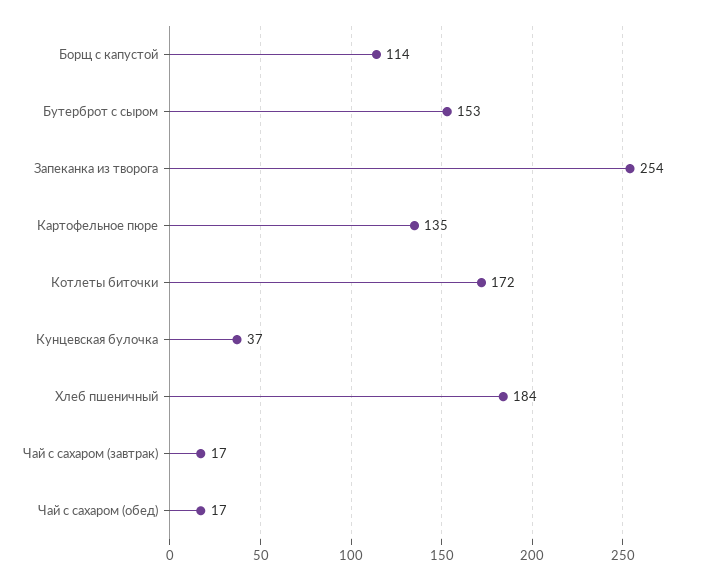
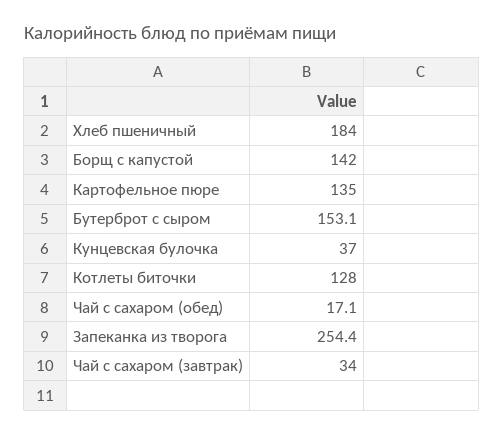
Борщ с капустой: 114 -> 142
Котлеты биточки: 172 -> 128
Чай с сахаром (завтрак): 17 -> 34

